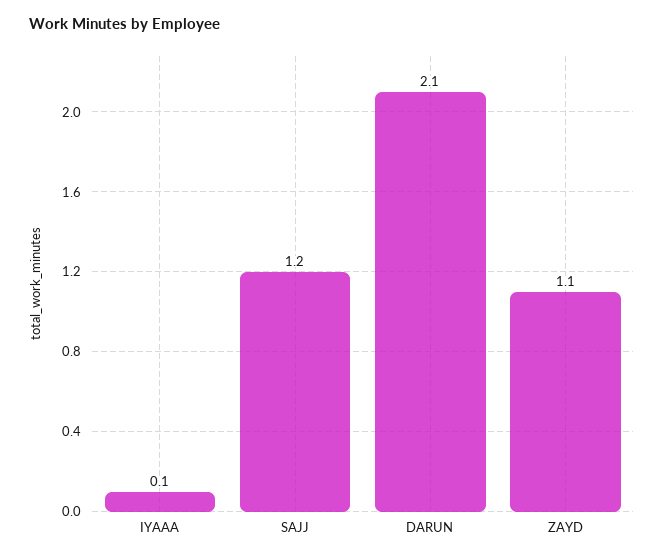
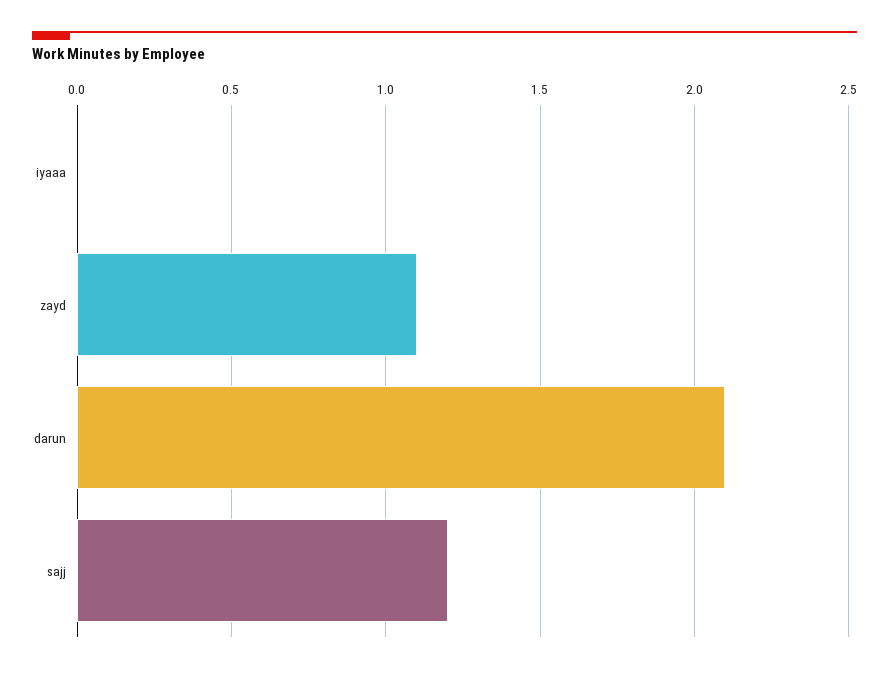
IYAAA: 0.1 -> 0

